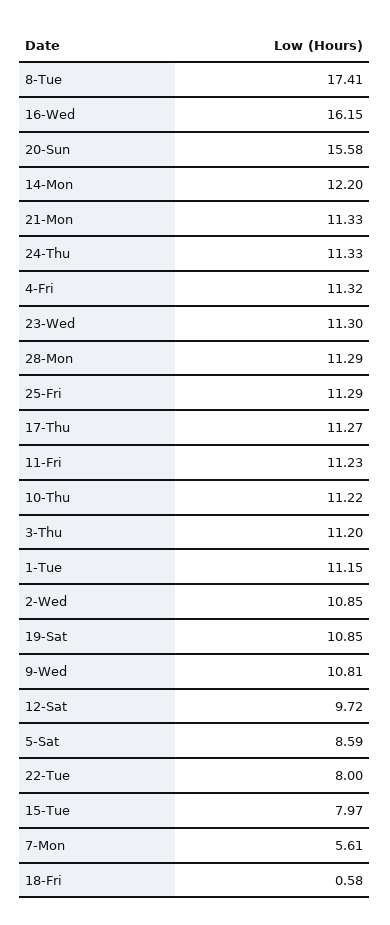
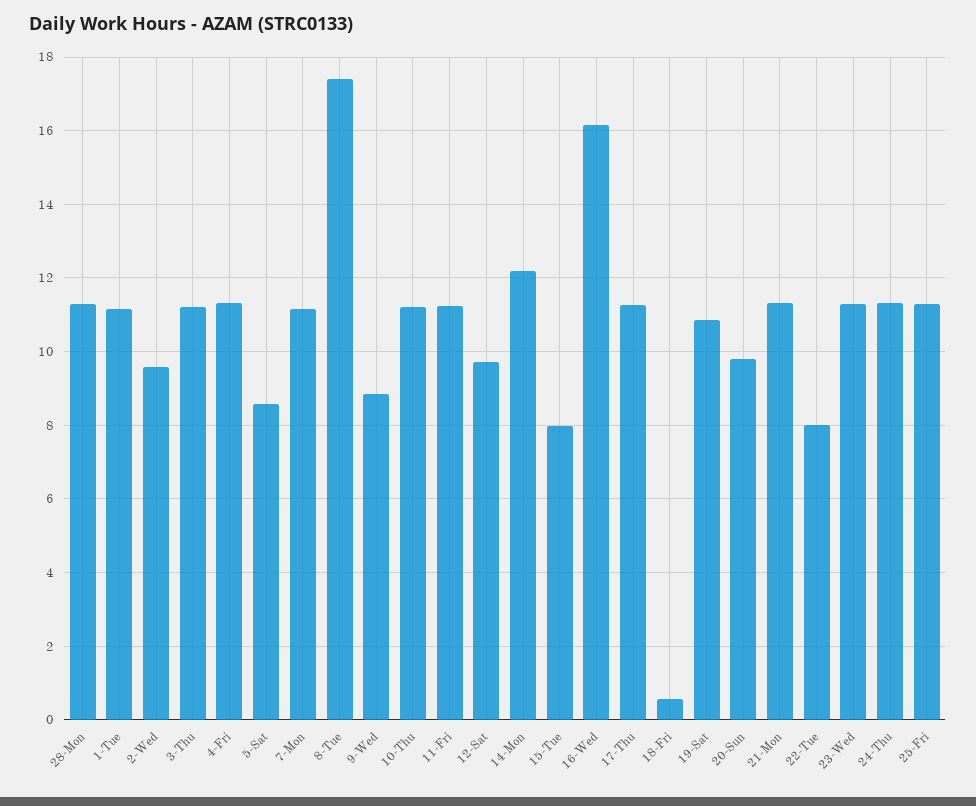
20-Sun: 15.58 -> 9.8
2-Wed: 10.85 -> 9.6
9-Wed: 10.81 -> 8.8
7-Mon: 5.61 -> 11.2

